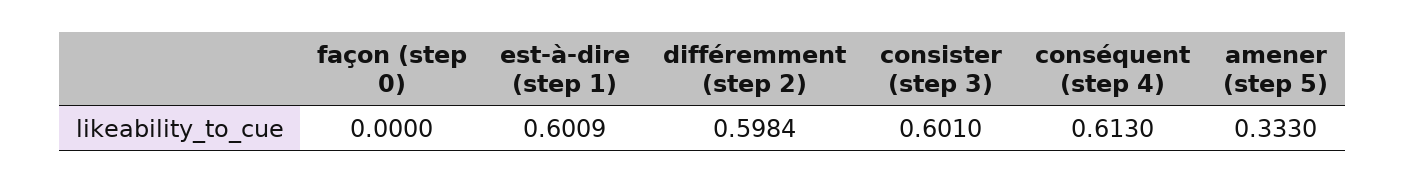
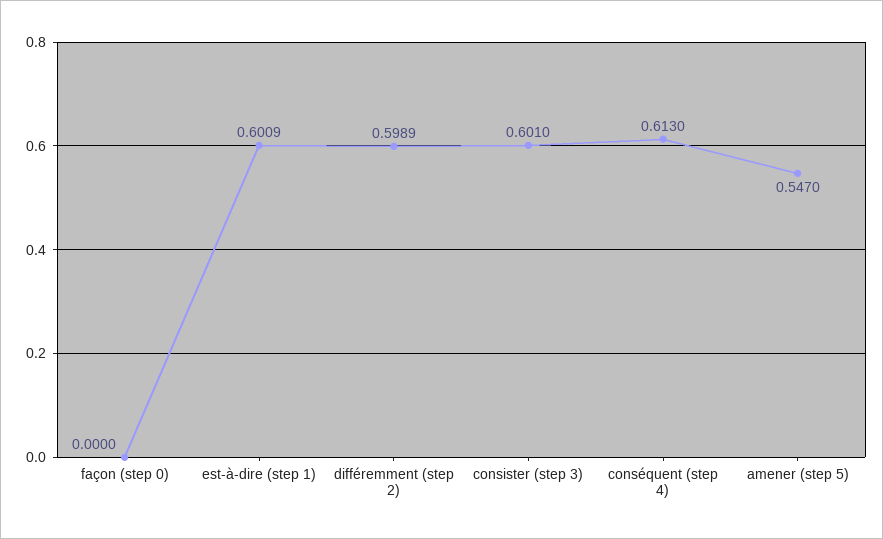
différemment (step 2): 0.5984 -> 0.5989
amener (step 5): 0.333 -> 0.547

